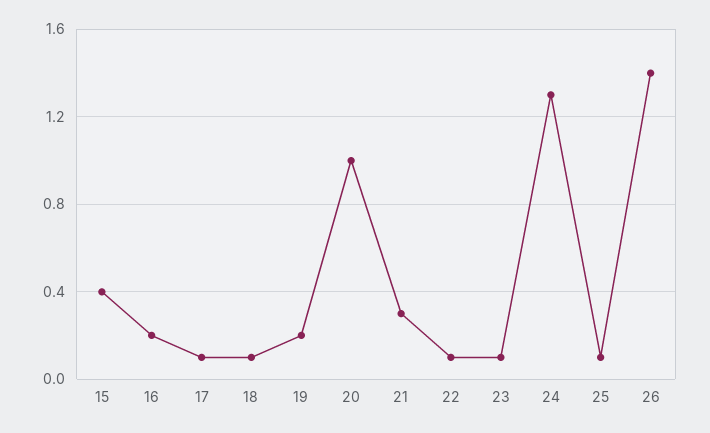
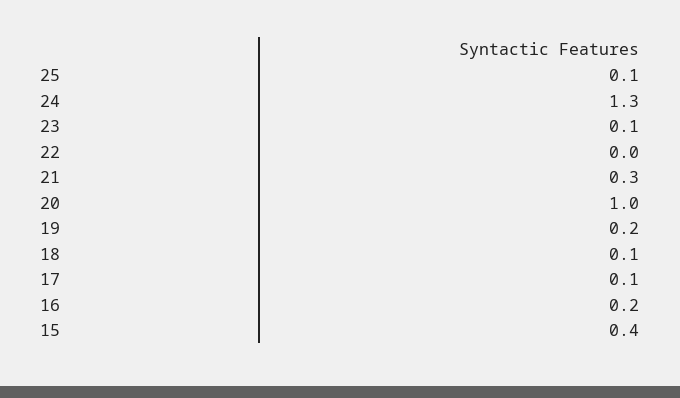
22: 0.1 -> 0
26: 1.4 -> none

